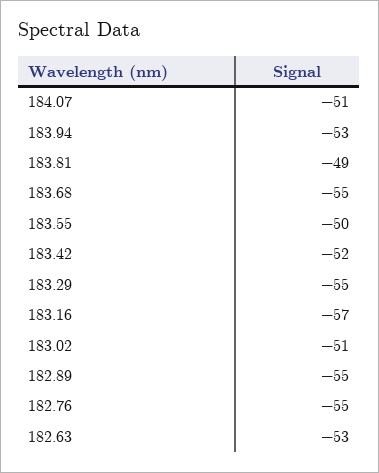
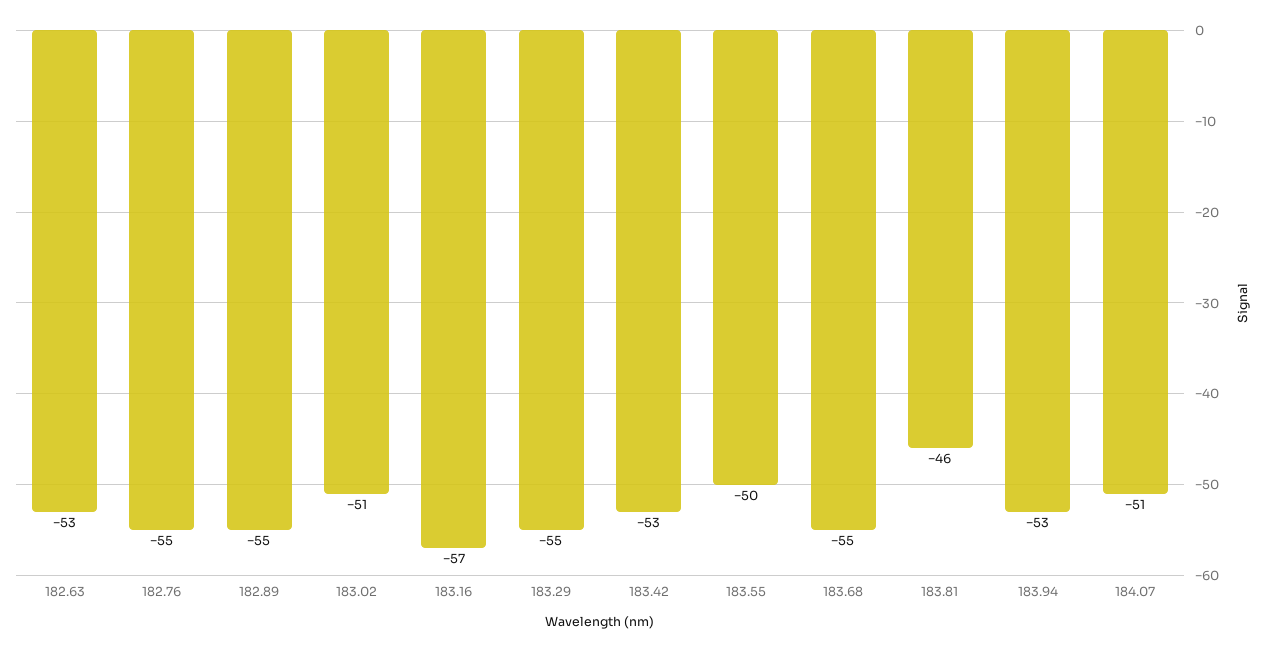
183.81: -49 -> -46
183.42: -52 -> -53

